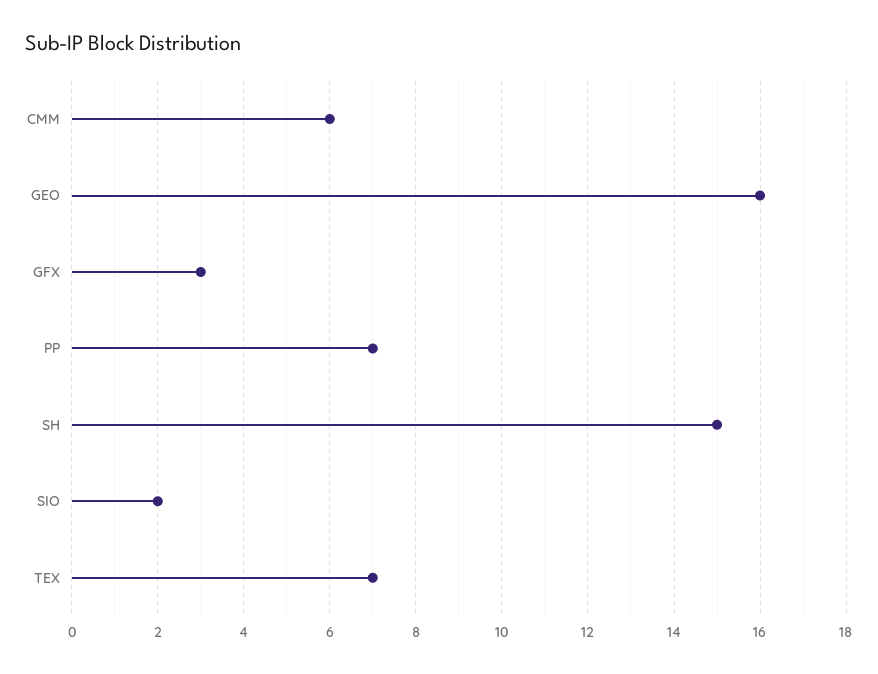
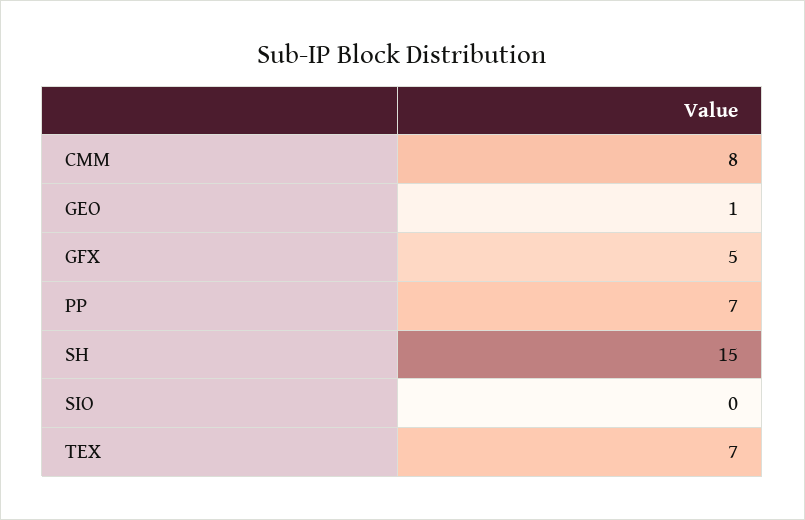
CMM: 6 -> 8
GEO: 16 -> 1
GFX: 3 -> 5
SIO: 2 -> 0

